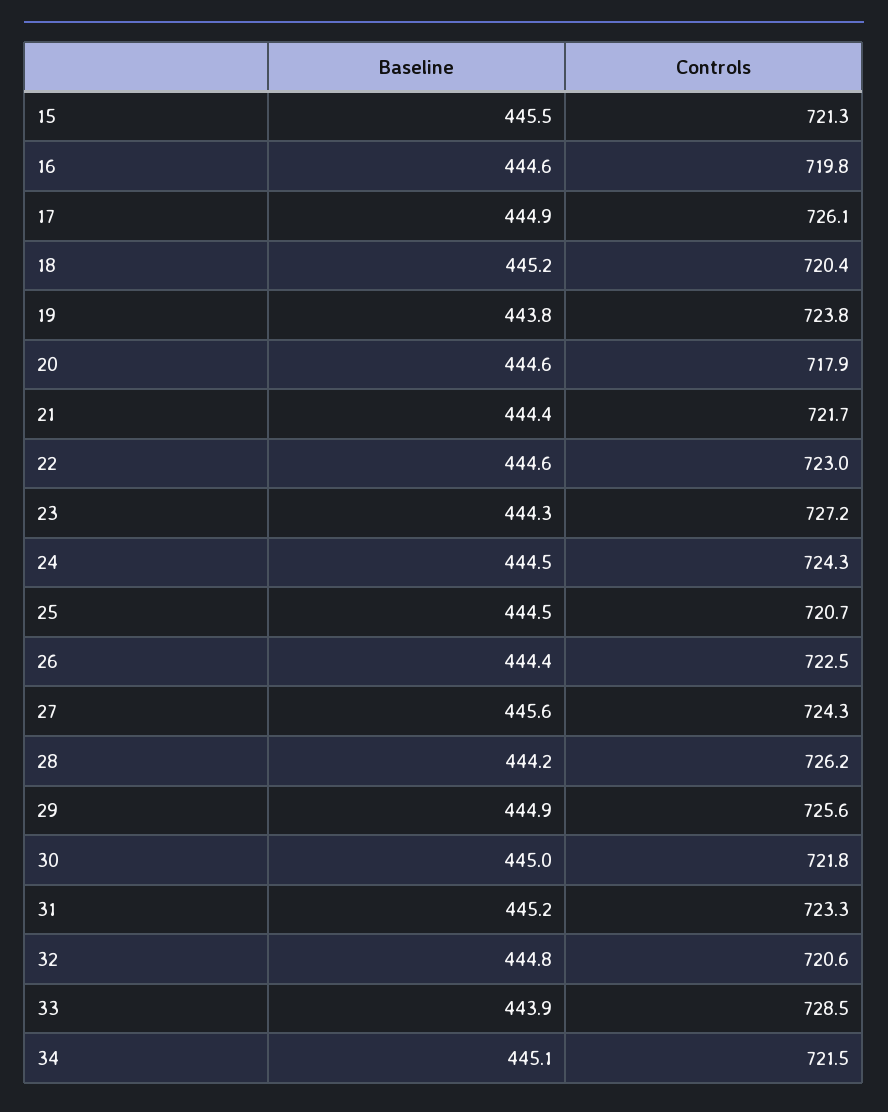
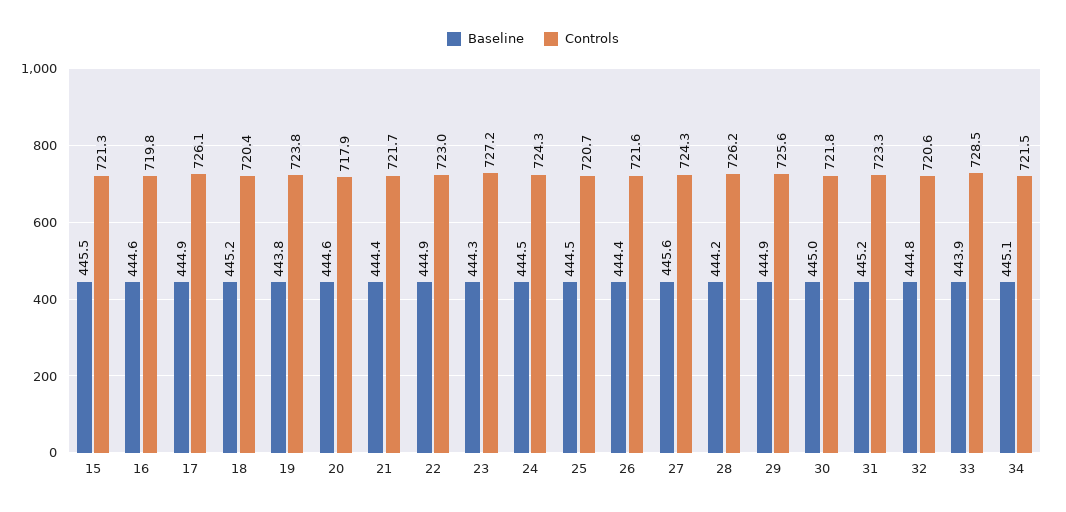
Baseline, 22: 444.6 -> 444.9
Controls, 26: 722.5 -> 721.6

